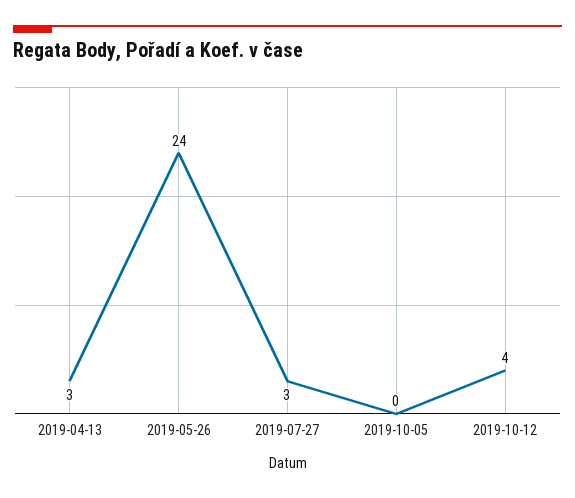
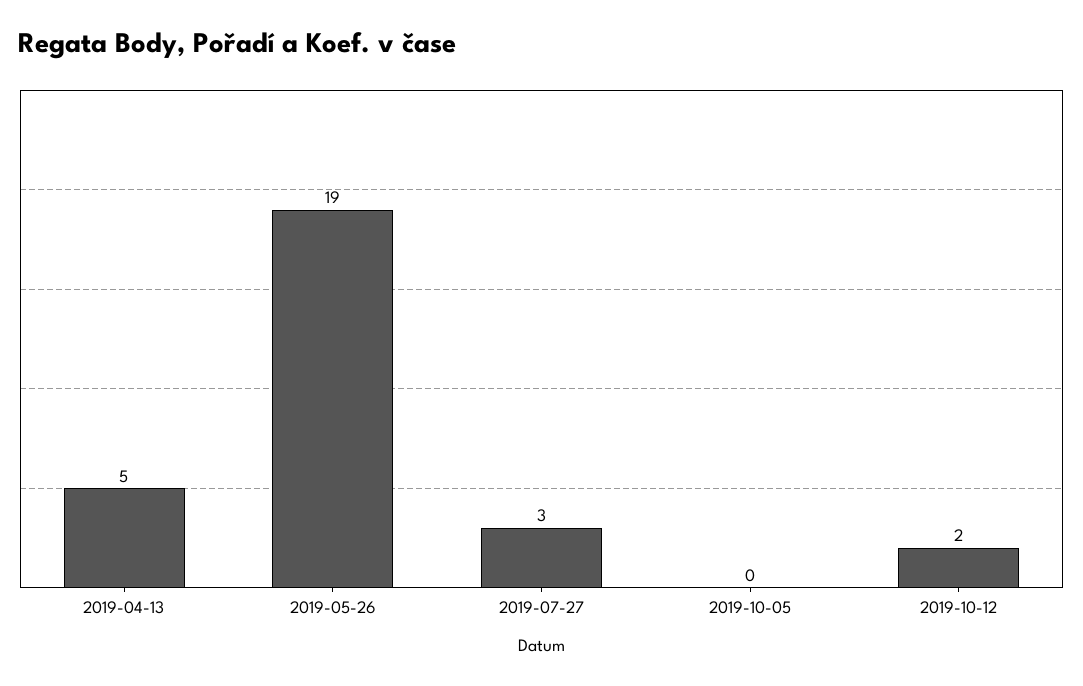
2019-04-13: 3 -> 5
2019-05-26: 24 -> 19
2019-10-12: 4 -> 2

